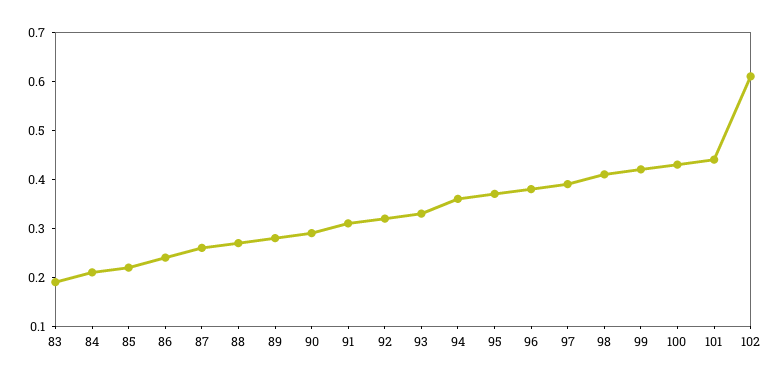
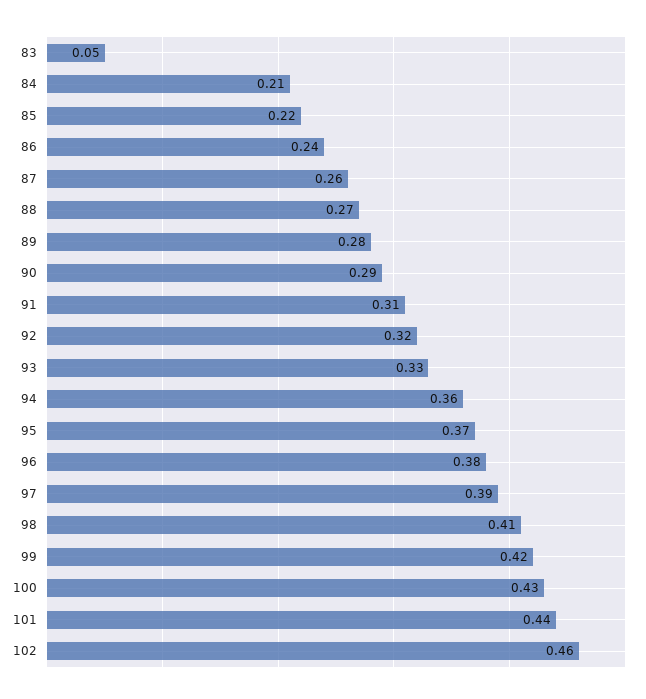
83: 0.2 -> 0.05
102: 0.6 -> 0.46

